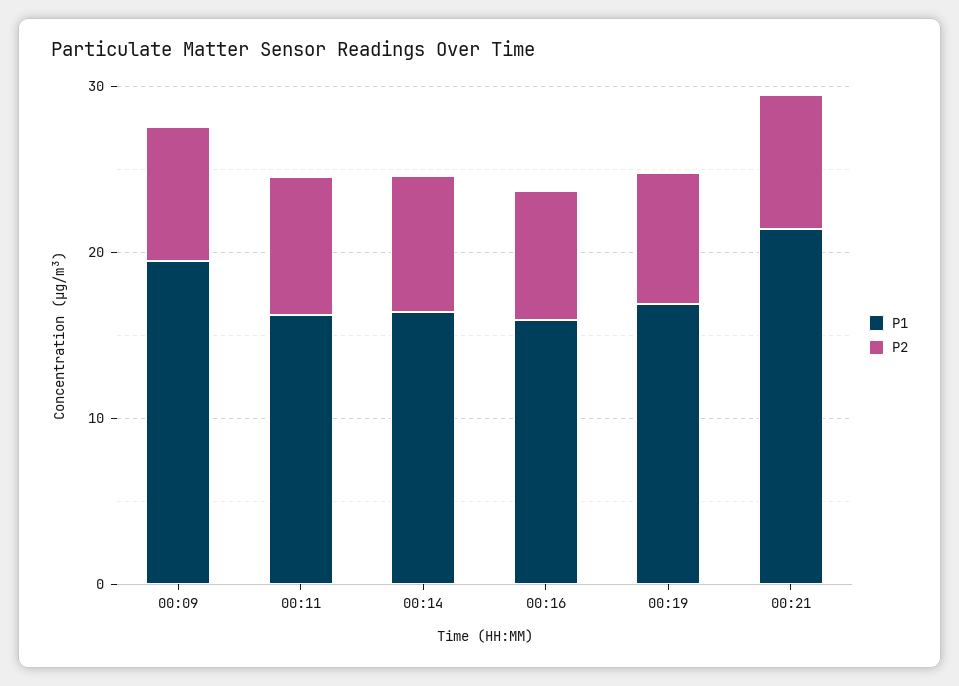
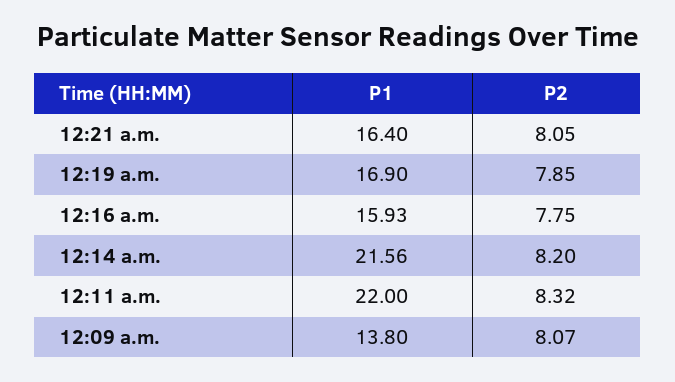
P1, 00:09: 20 -> 13.8
P1, 00:11: 16 -> 22
P1, 00:14: 16 -> 21.56
P1, 00:21: 22 -> 16.4

